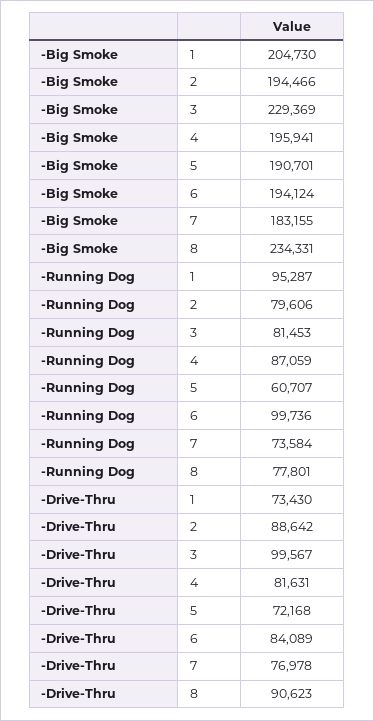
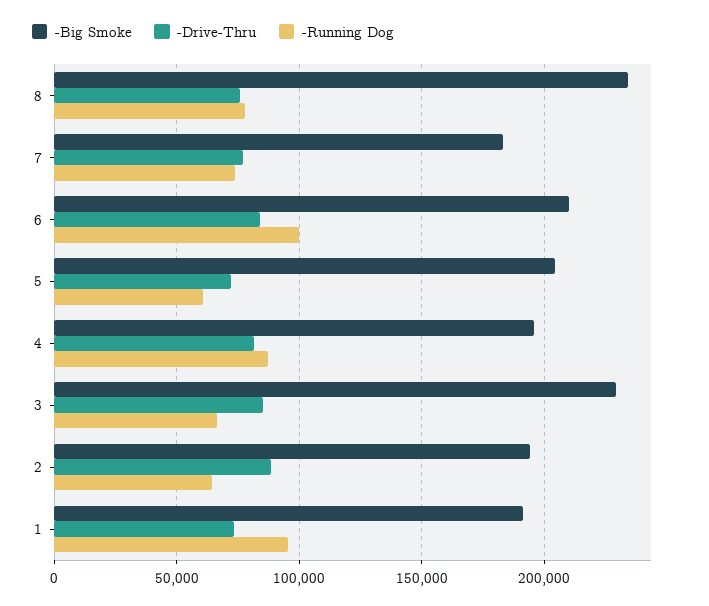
-Big Smoke, 1: 204730 -> 190000
-Big Smoke, 5: 190701 -> 205000
-Big Smoke, 6: 194124 -> 210000
-Running Dog, 2: 79606 -> 65000
-Running Dog, 3: 81453 -> 65000
-Drive-Thru, 3: 99567 -> 85000
-Drive-Thru, 8: 90623 -> 75000

